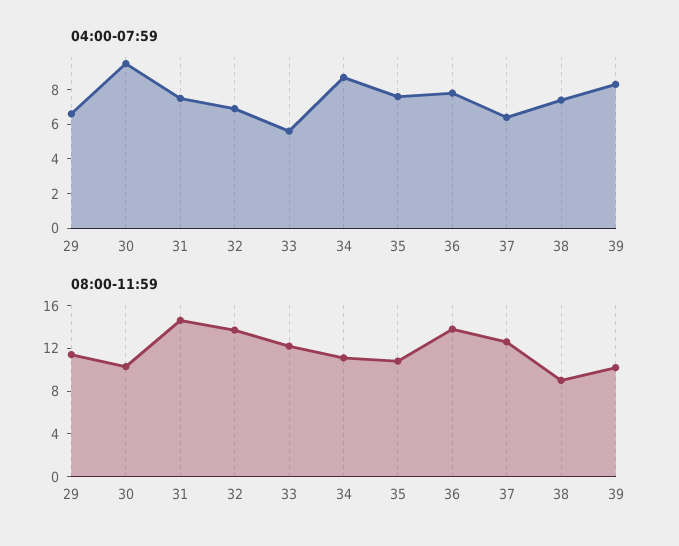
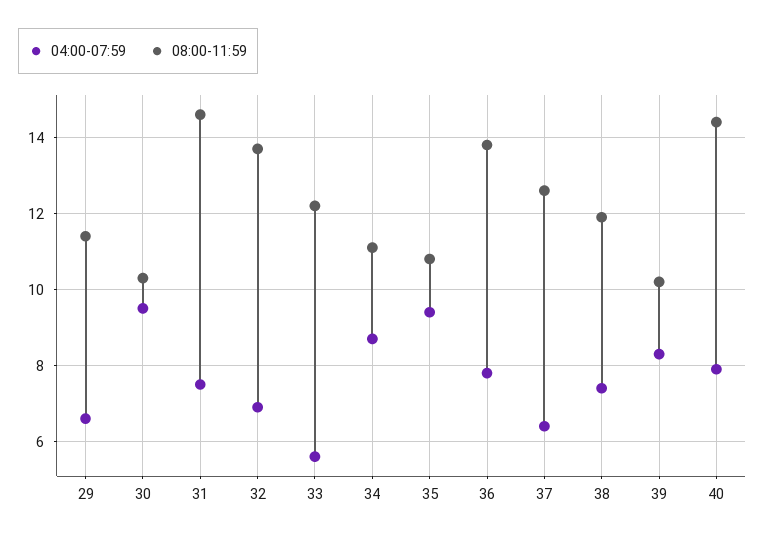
04:00-07:59, 35: 7.5 -> 9.5
08:00-11:59, 38: 9 -> 12
04:00-07:59, 40: none -> 8
08:00-11:59, 40: none -> 14.5

